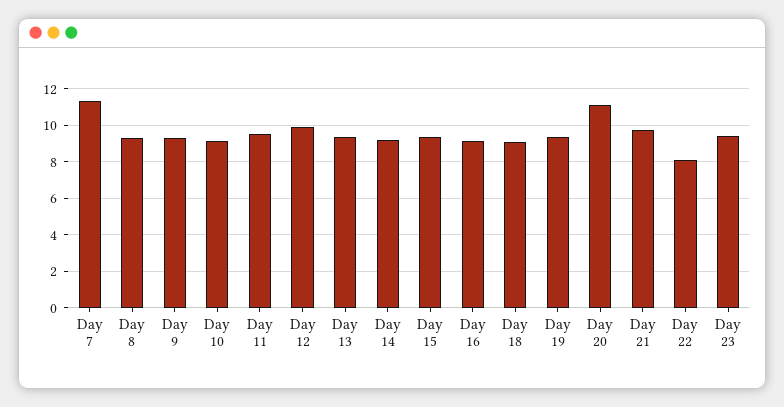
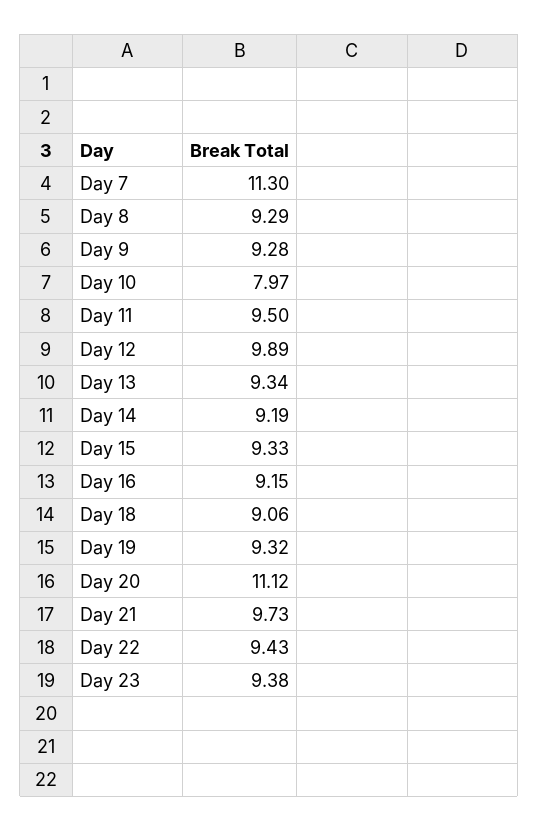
Day 10: 9 -> 7.97
Day 22: 8 -> 9.43

